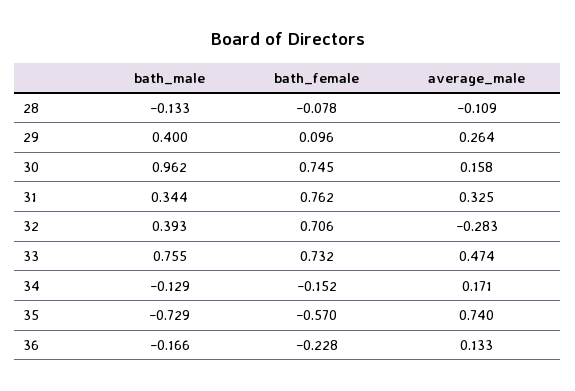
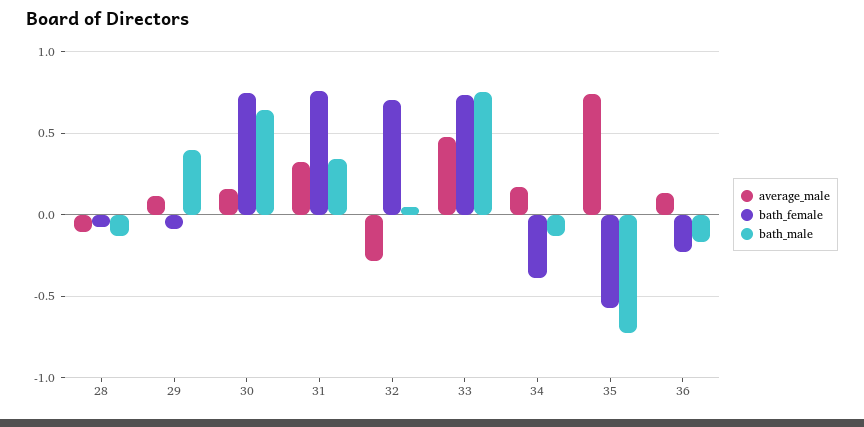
bath_female, 29: 0.096 -> -0.1
average_male, 29: 0.264 -> 0.1
bath_male, 30: 0.962 -> 0.65
bath_male, 32: 0.393 -> 0.05
bath_female, 34: -0.152 -> -0.4

